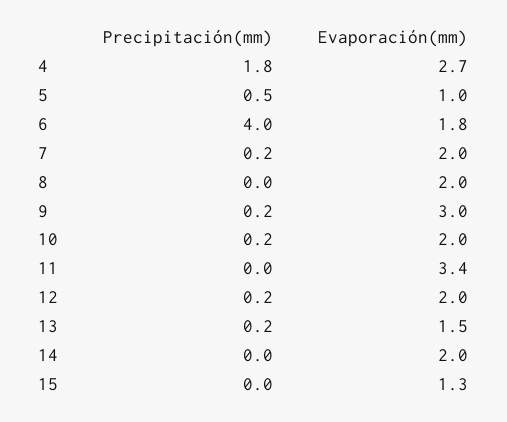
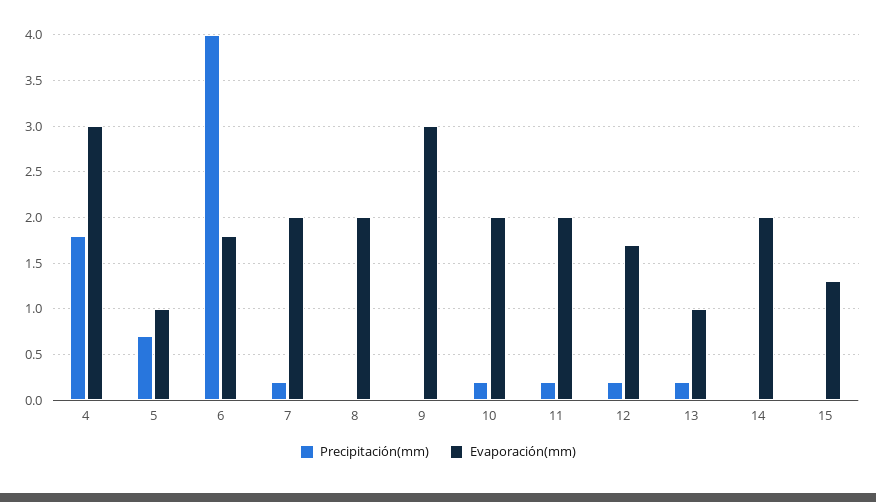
Evaporación(mm), 4: 2.7 -> 3
Precipitación(mm), 5: 0.5 -> 0.7
Precipitación(mm), 9: 0.2 -> 0
Precipitación(mm), 11: 0 -> 0.2
Evaporación(mm), 11: 3.4 -> 2
Evaporación(mm), 12: 2 -> 1.7
Evaporación(mm), 13: 1.5 -> 1

